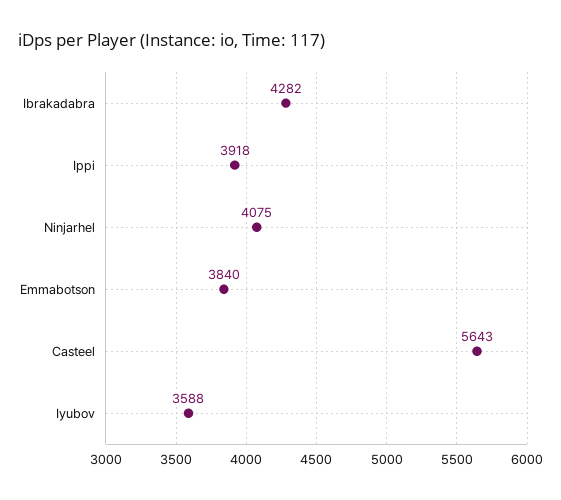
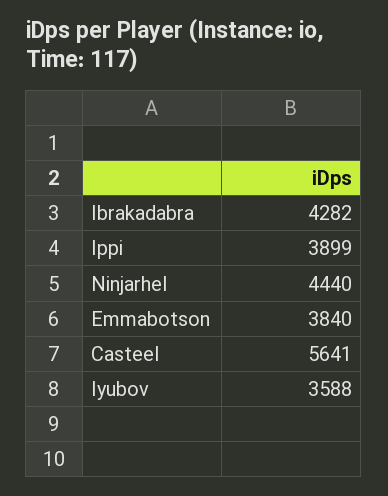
Ippi: 3918 -> 3899
Ninjarhel: 4075 -> 4440
Casteel: 5643 -> 5641

